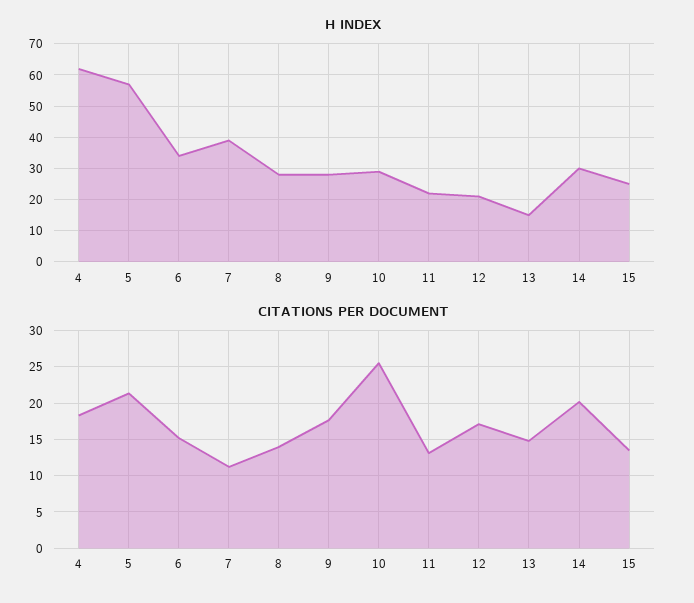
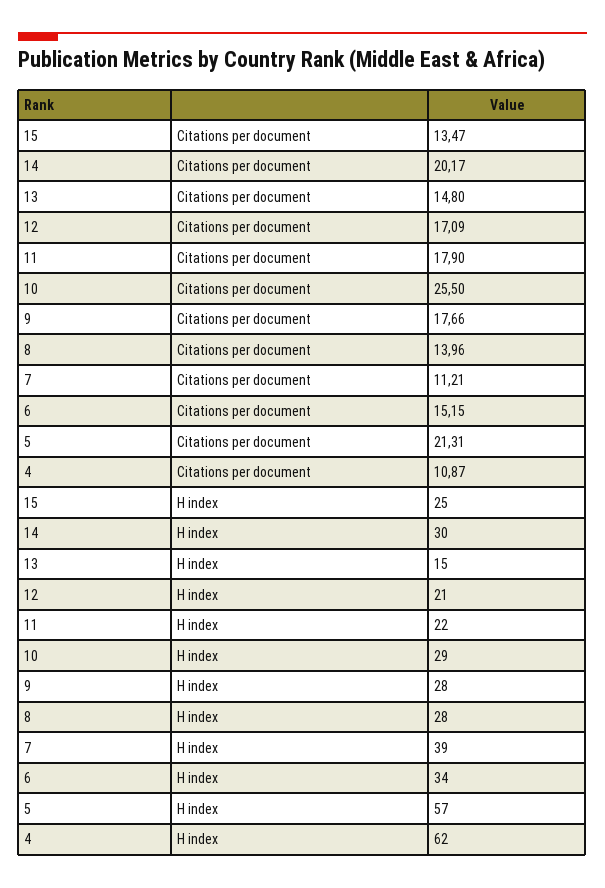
CITATIONS PER DOCUMENT, 4: 18 -> 10.87
CITATIONS PER DOCUMENT, 11: 13 -> 17.9

